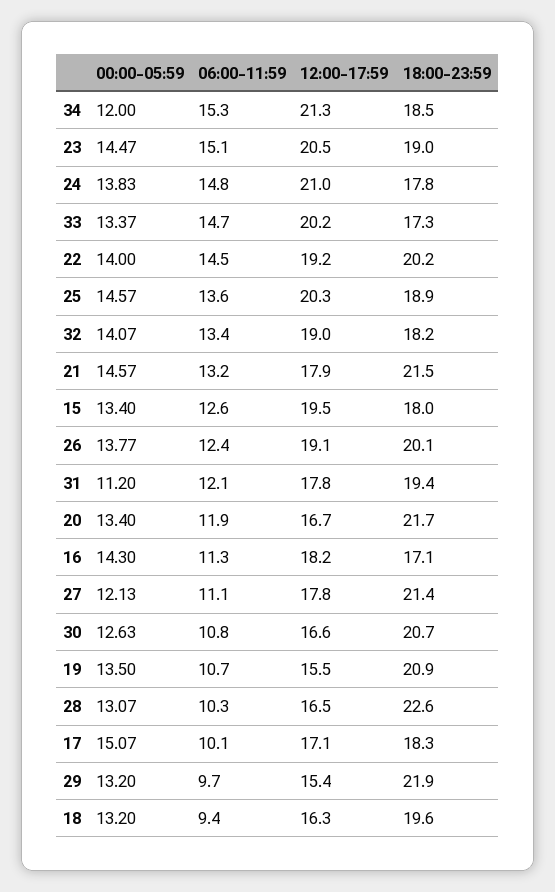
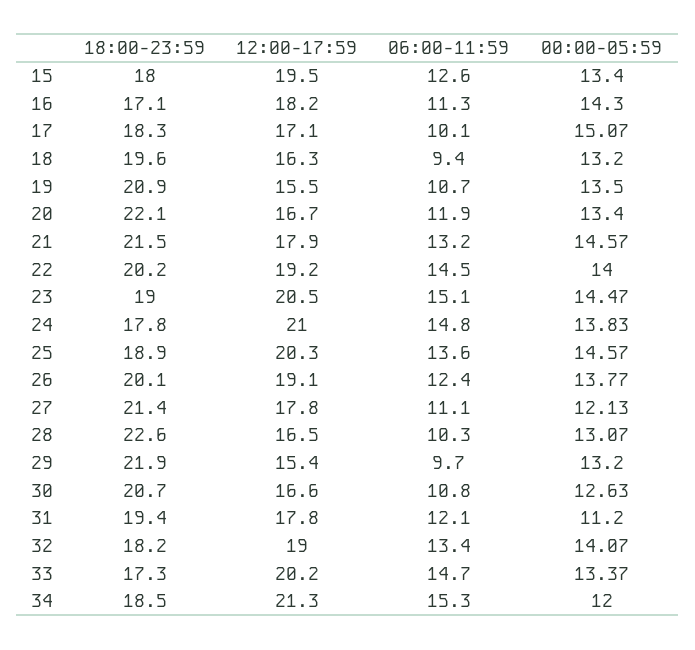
18:00-23:59, 20: 21.7 -> 22.1

